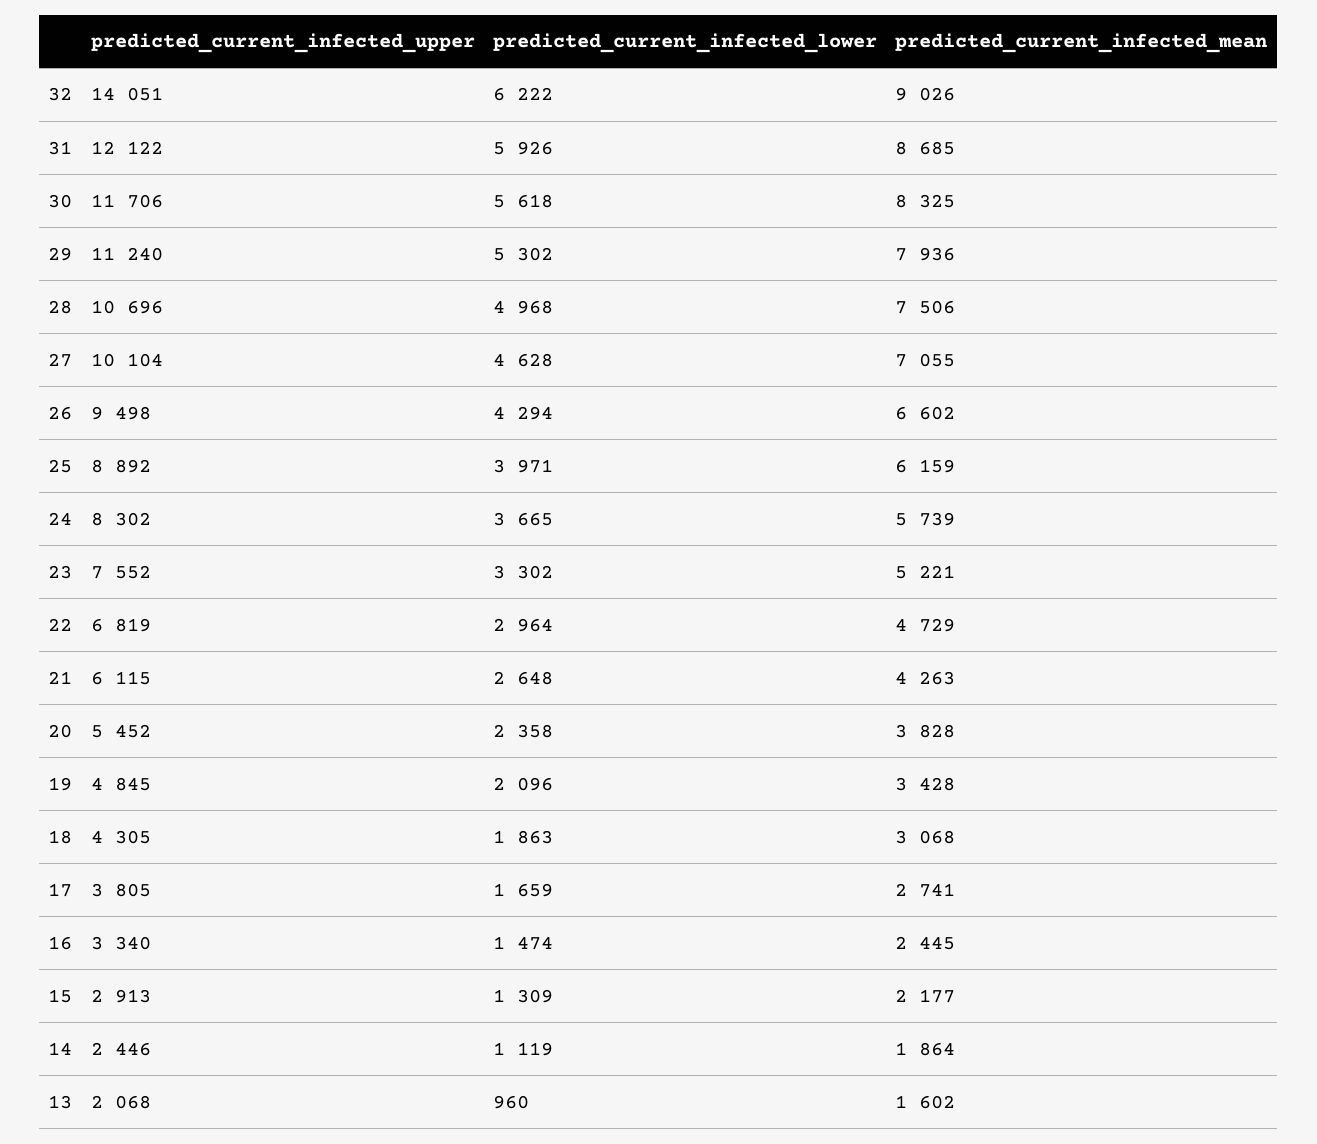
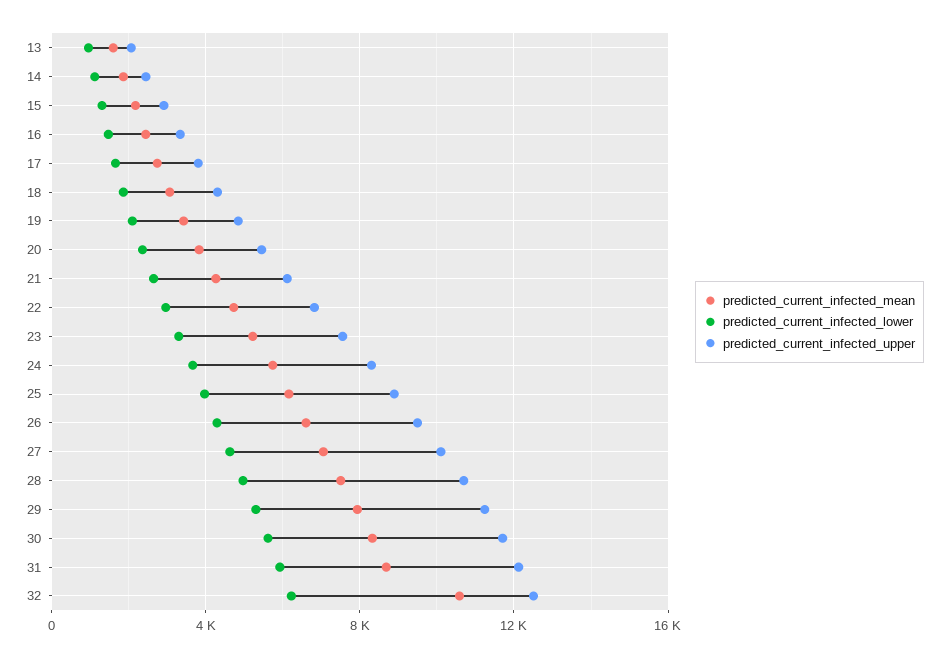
predicted_current_infected_upper, 32: 14051 -> 12500
predicted_current_infected_mean, 32: 9026 -> 10500

